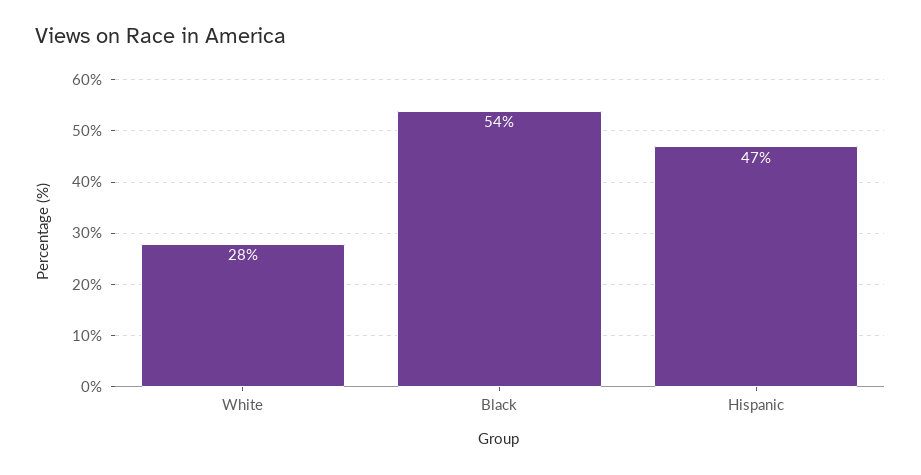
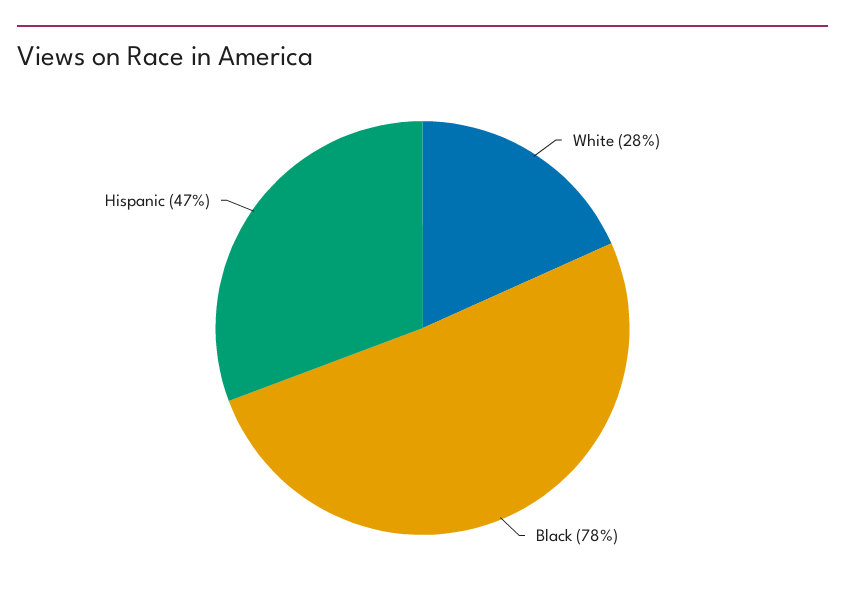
Black: 54 -> 78

